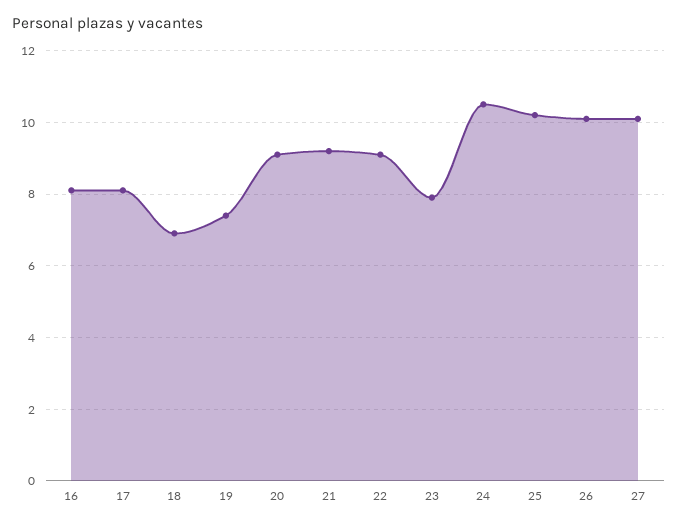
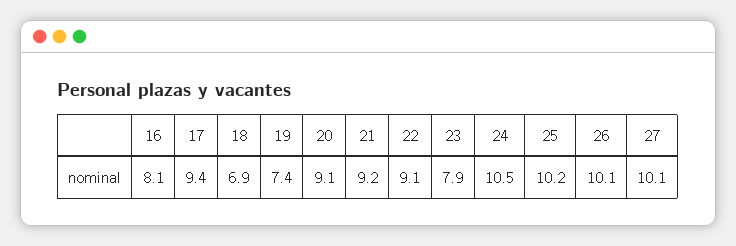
17: 8 -> 9.4

